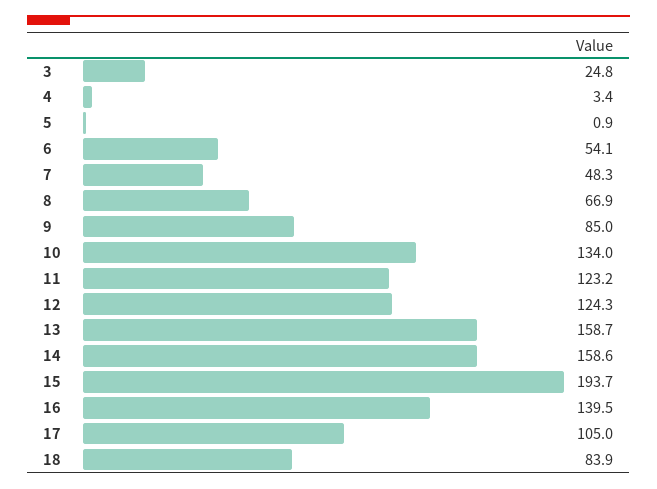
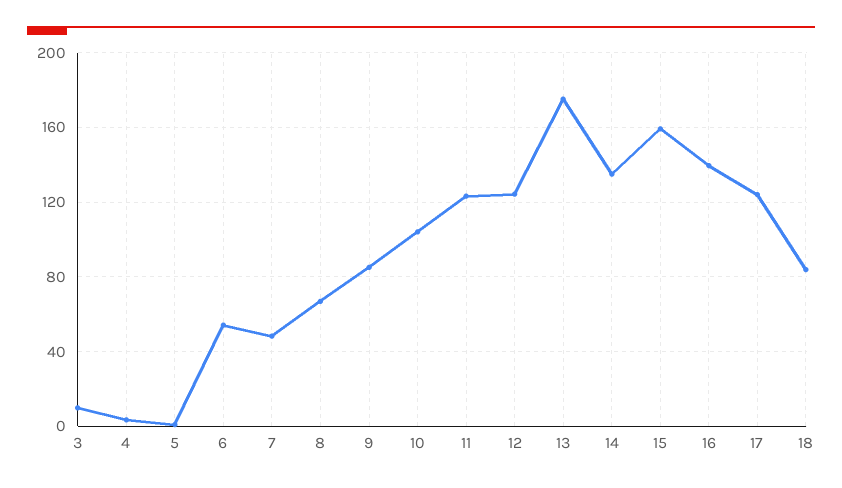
3: 24.8 -> 10
10: 134 -> 105
13: 158.7 -> 175
14: 158.6 -> 135
15: 193.7 -> 160
17: 105 -> 125

